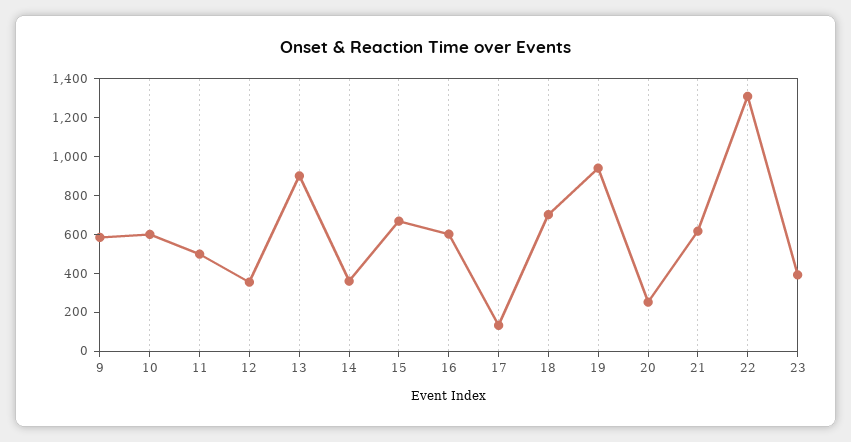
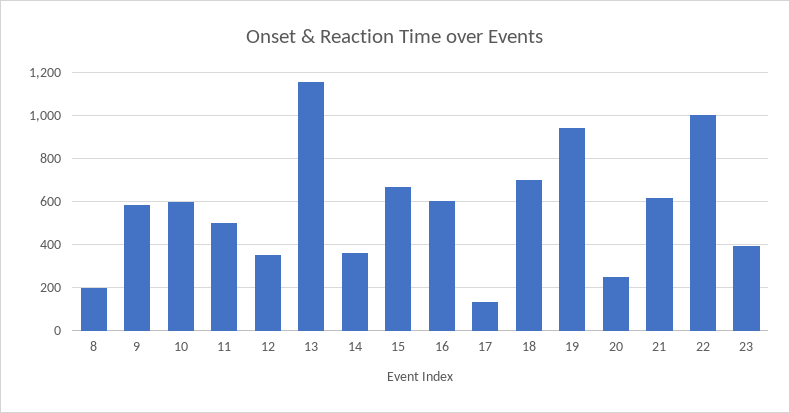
13: 900 -> 1150
22: 1300 -> 1000
8: none -> 200

